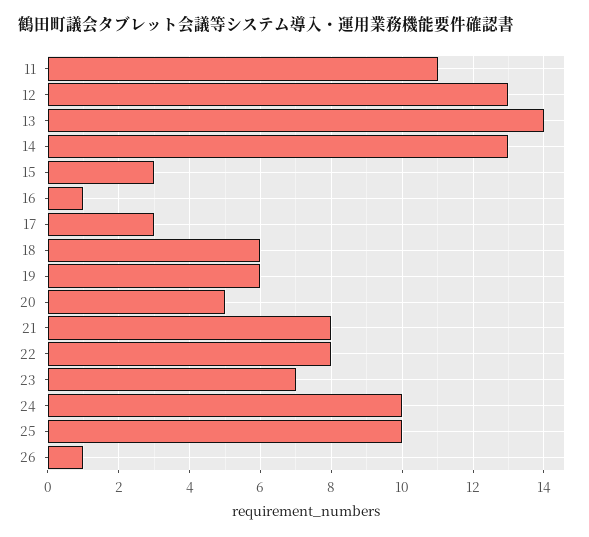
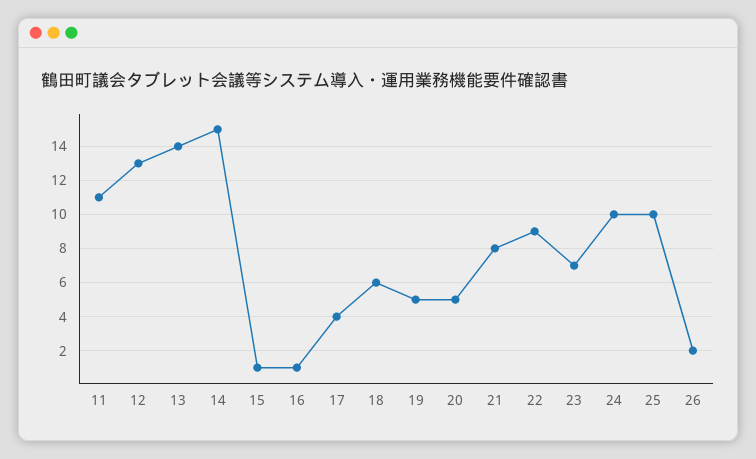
14: 13 -> 15
15: 3 -> 1
17: 3 -> 4
19: 6 -> 5
22: 8 -> 9
26: 1 -> 2

